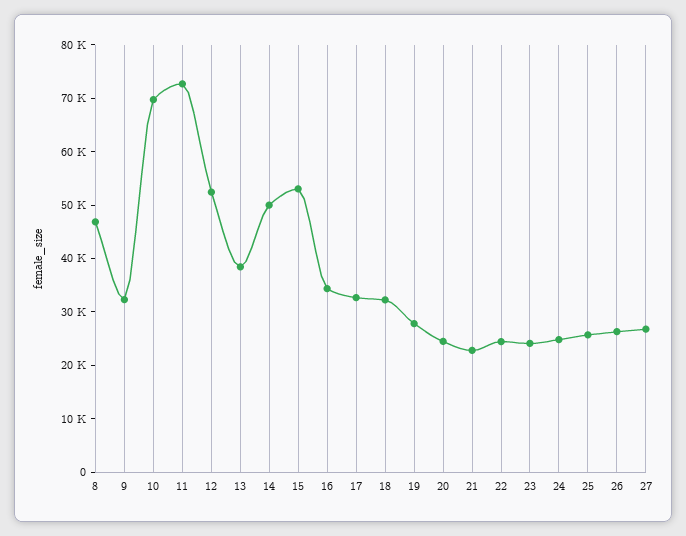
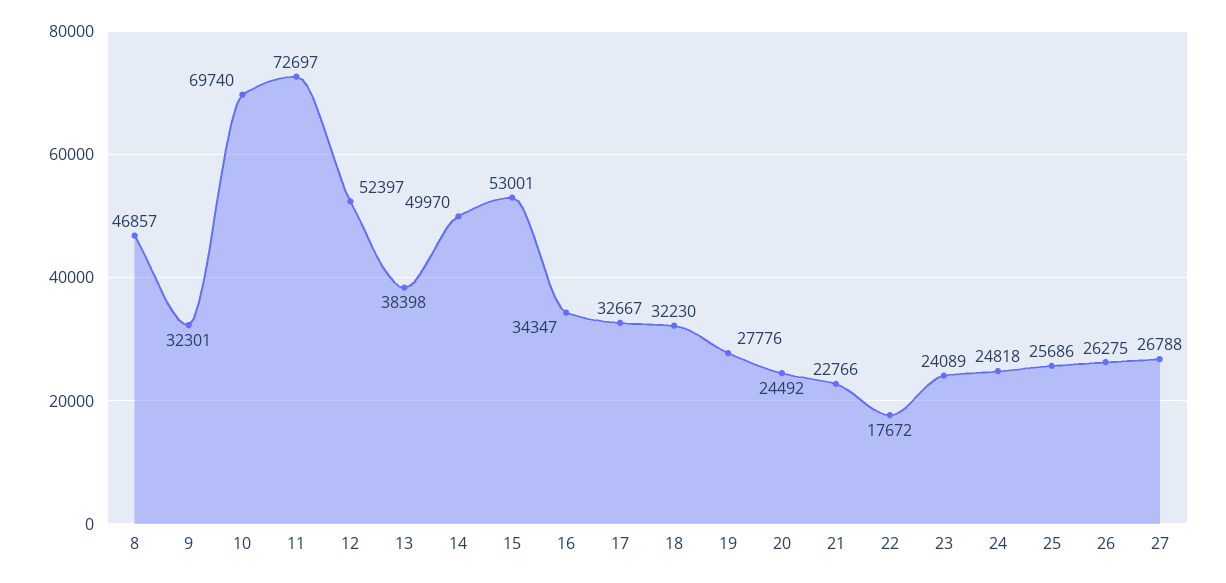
22: 24000 -> 17672

